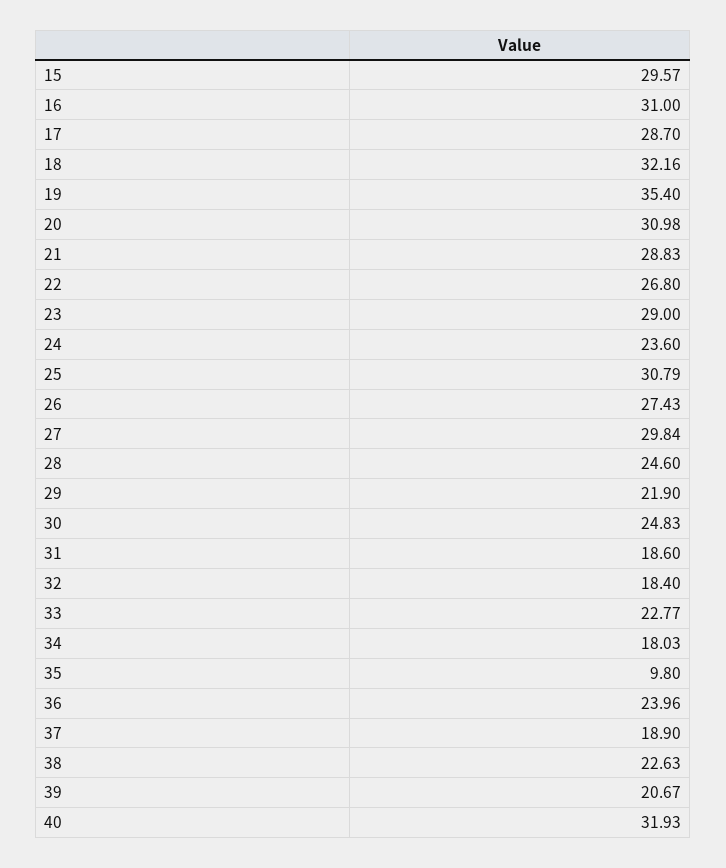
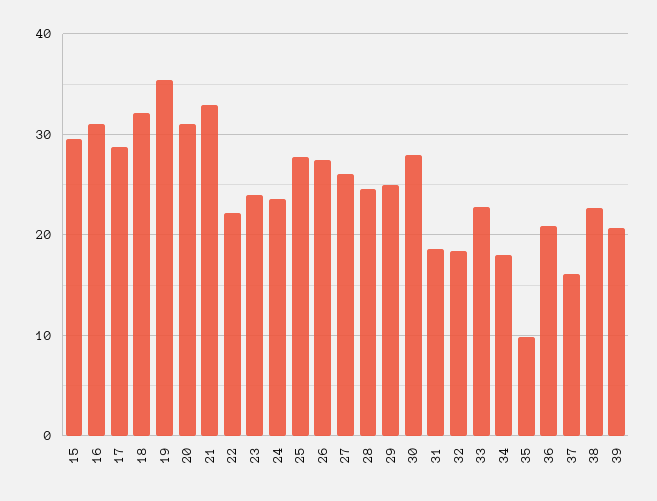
21: 28.83 -> 33
22: 26.8 -> 22
23: 29 -> 24
25: 30.79 -> 28
27: 29.84 -> 26
29: 21.9 -> 25
30: 24.83 -> 28
36: 23.96 -> 21
37: 18.9 -> 16
40: 31.93 -> none

